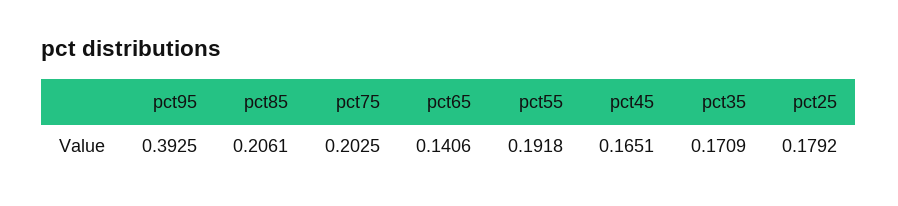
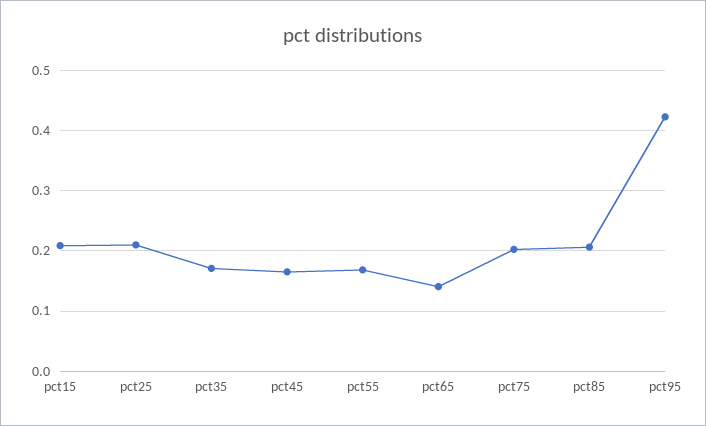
pct95: 0.3925 -> 0.42
pct55: 0.1918 -> 0.17
pct25: 0.1792 -> 0.21
pct15: none -> 0.21

